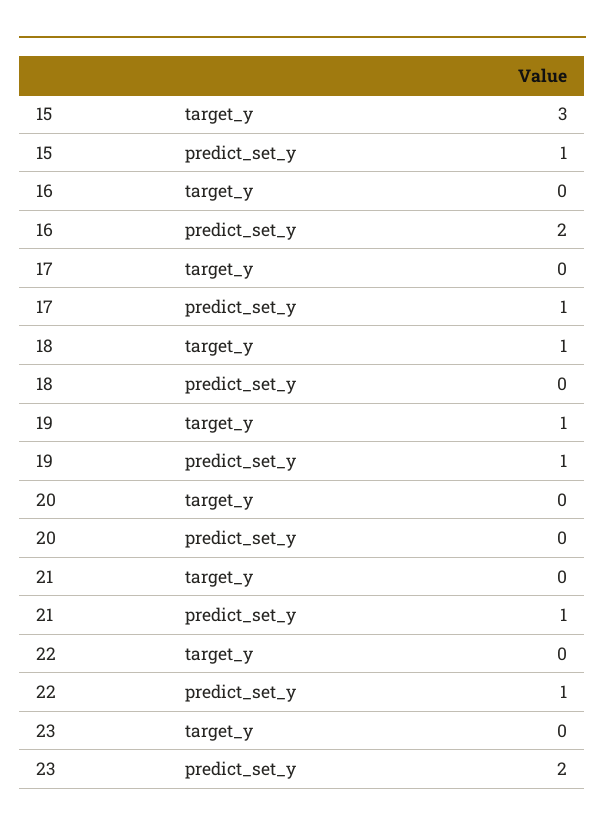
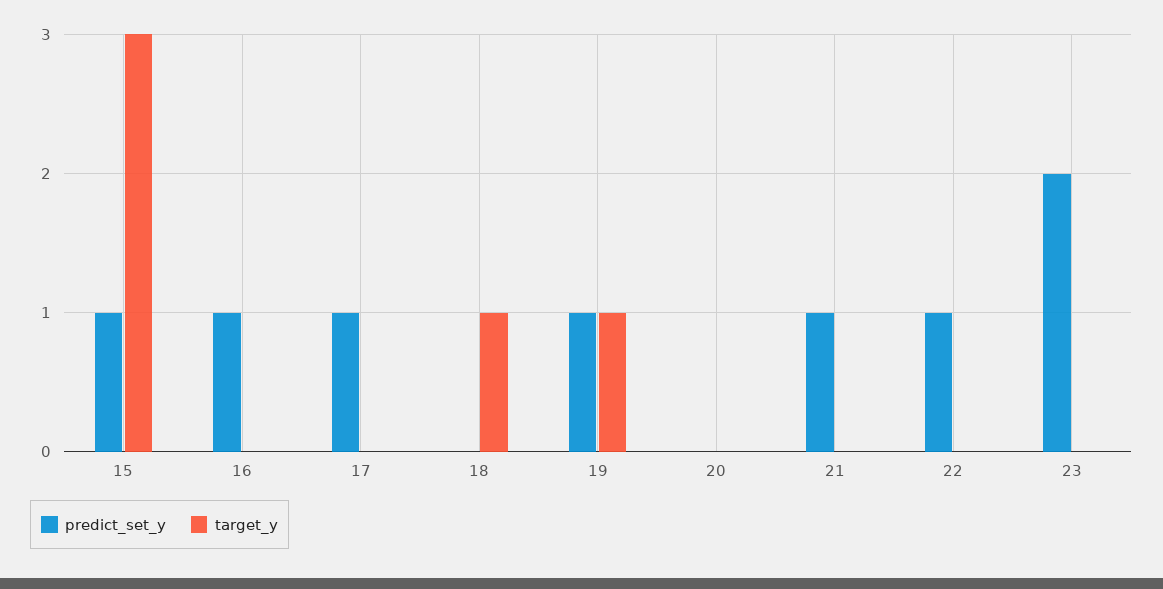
predict_set_y, 16: 2 -> 1

